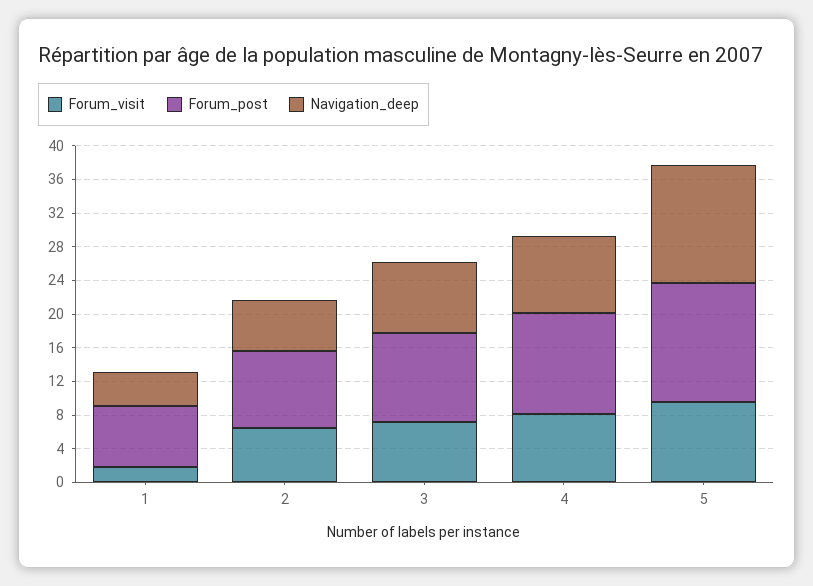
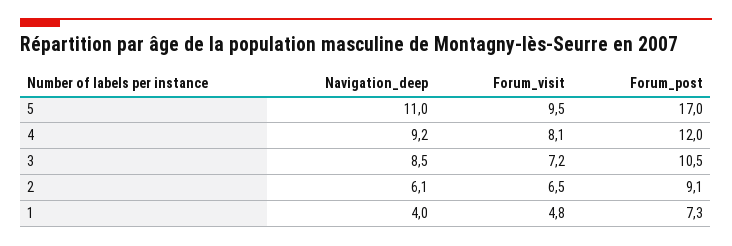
Forum_visit, 1: 2 -> 4.8
Forum_post, 5: 14 -> 17
Navigation_deep, 5: 14 -> 11

